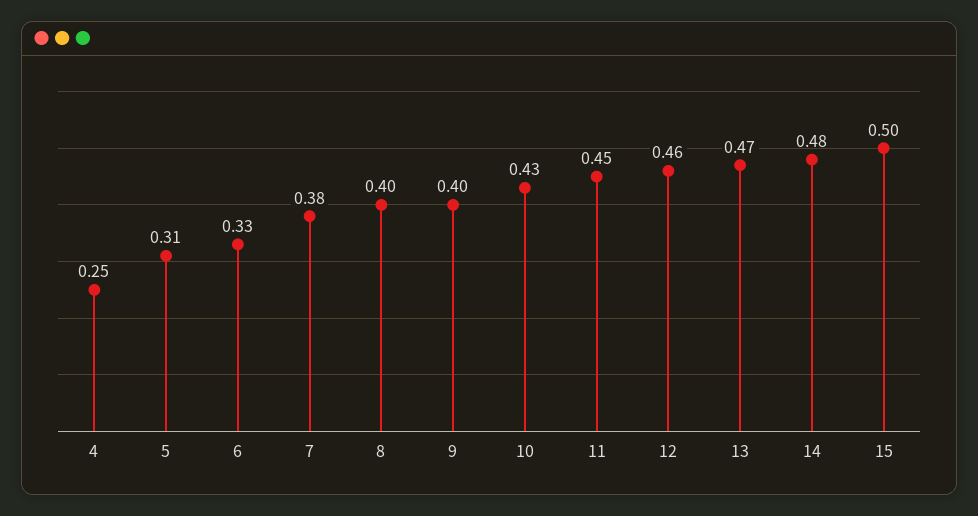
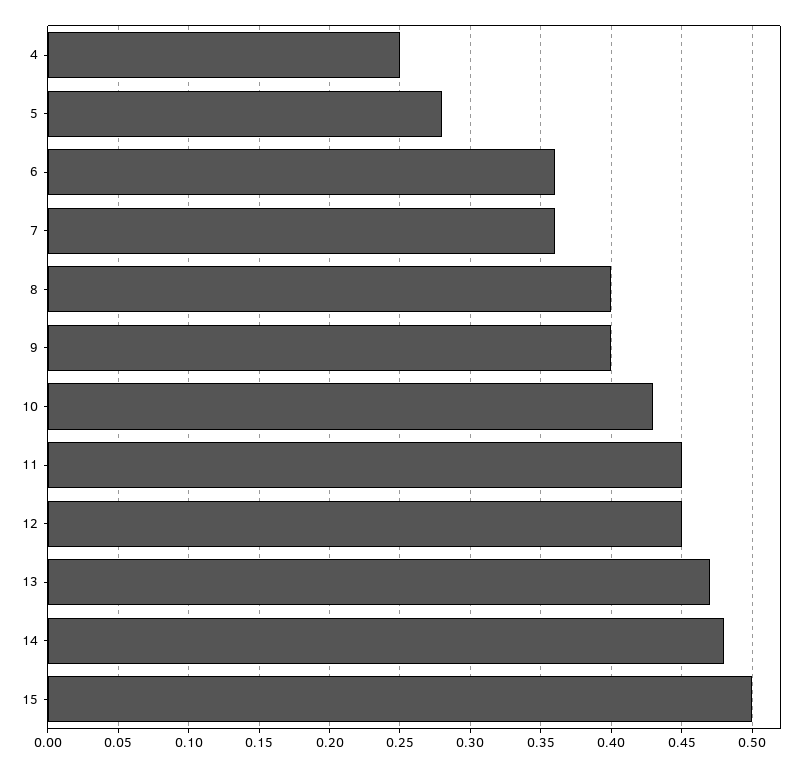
5: 0.31 -> 0.28
6: 0.33 -> 0.36
7: 0.38 -> 0.36
12: 0.46 -> 0.45

